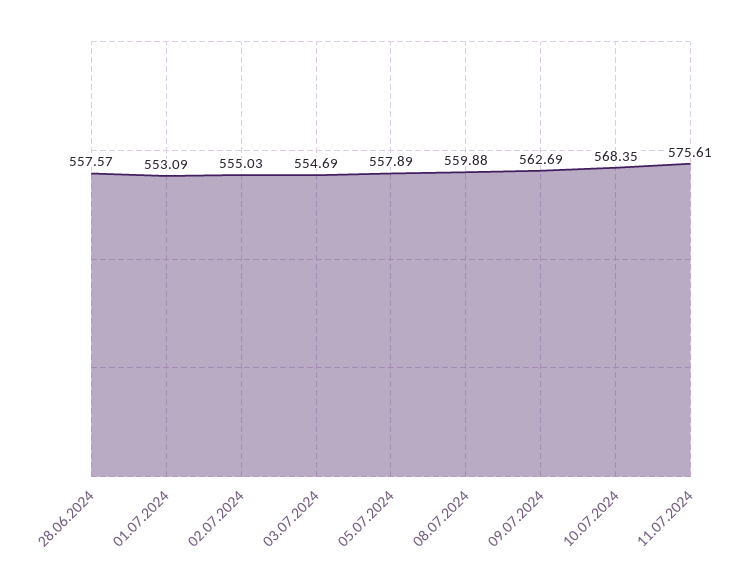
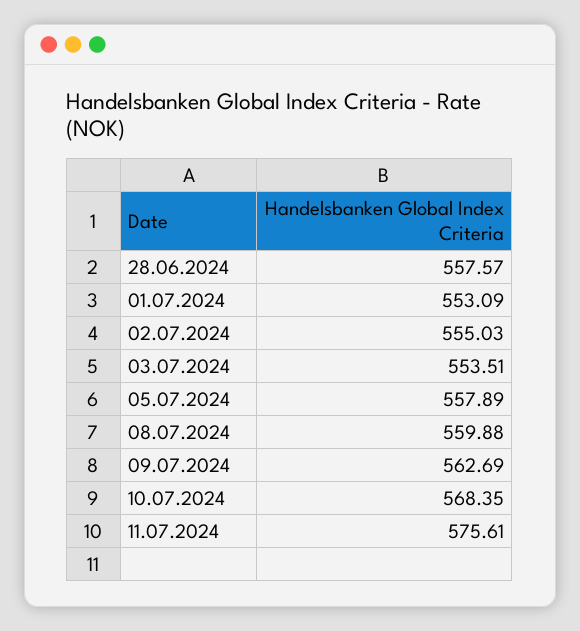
03.07.2024: 554.69 -> 553.51

